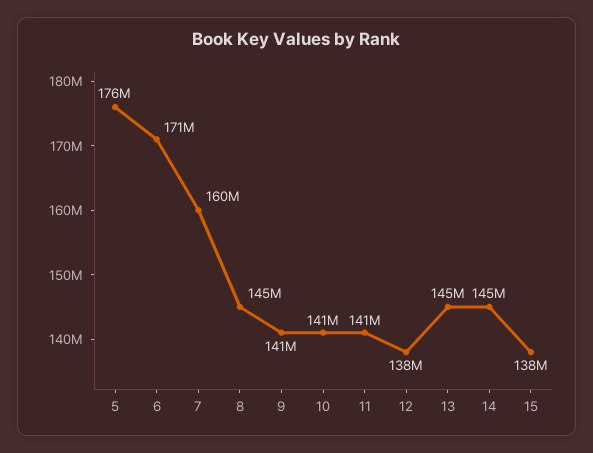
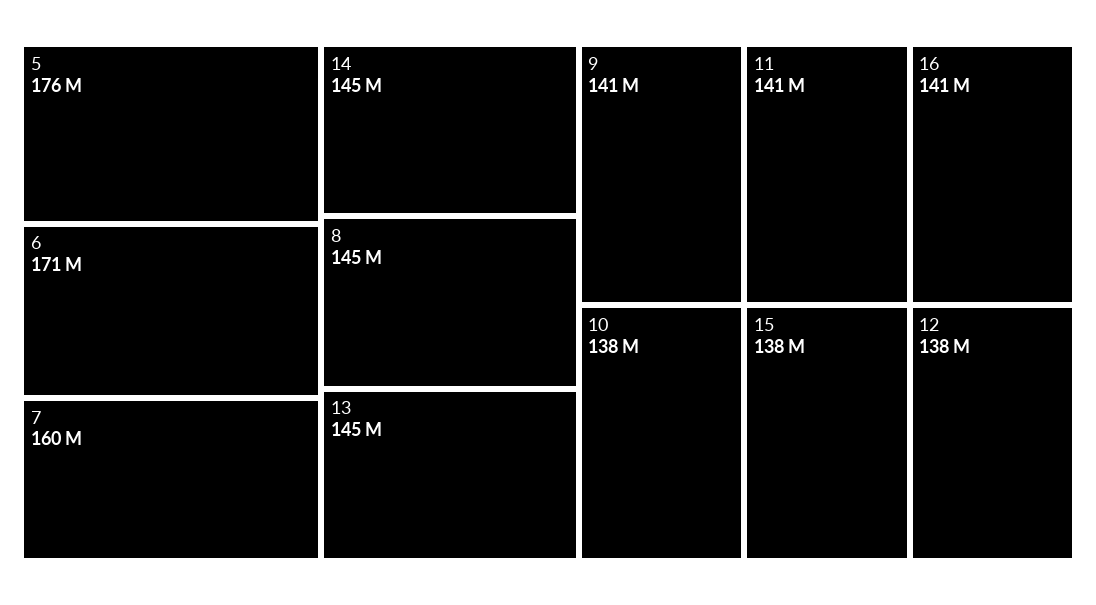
10: 141000000 -> 138000000
16: none -> 141000000

